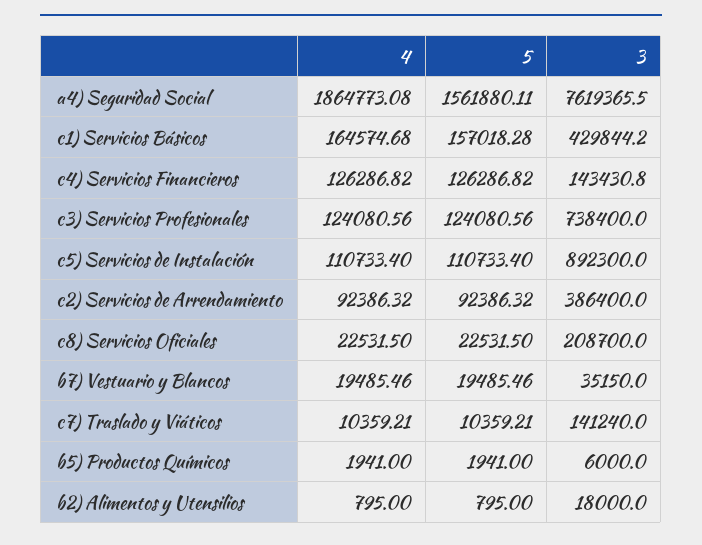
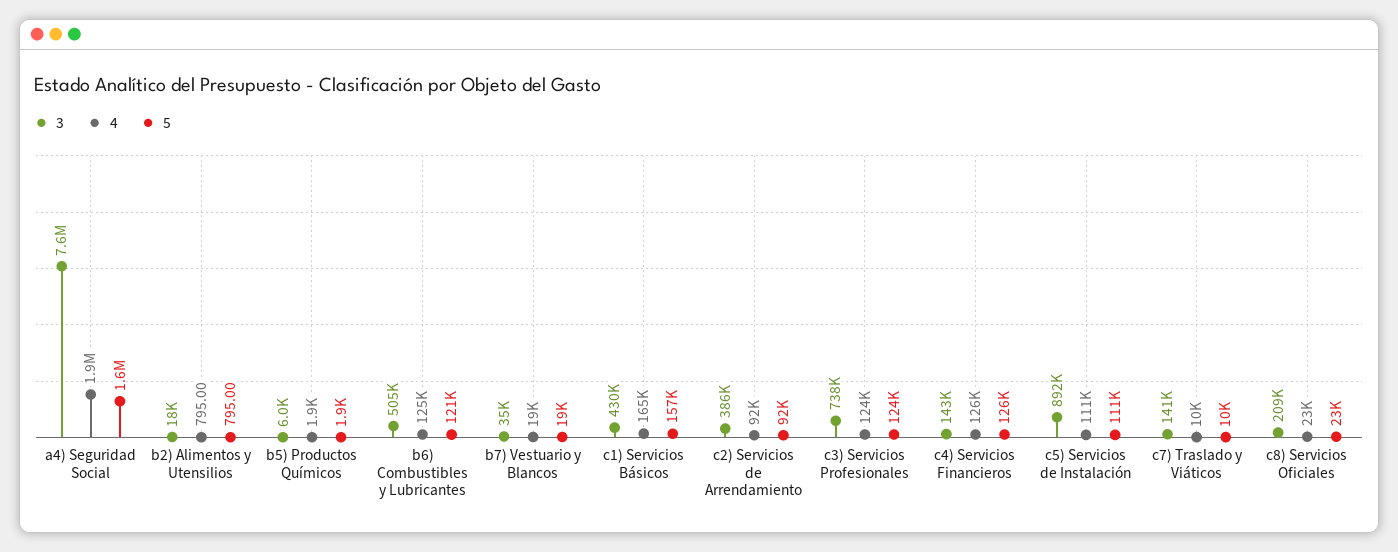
3, b6) Combustibles y Lubricantes: none -> 505000
4, b6) Combustibles y Lubricantes: none -> 125000
5, b6) Combustibles y Lubricantes: none -> 121000

